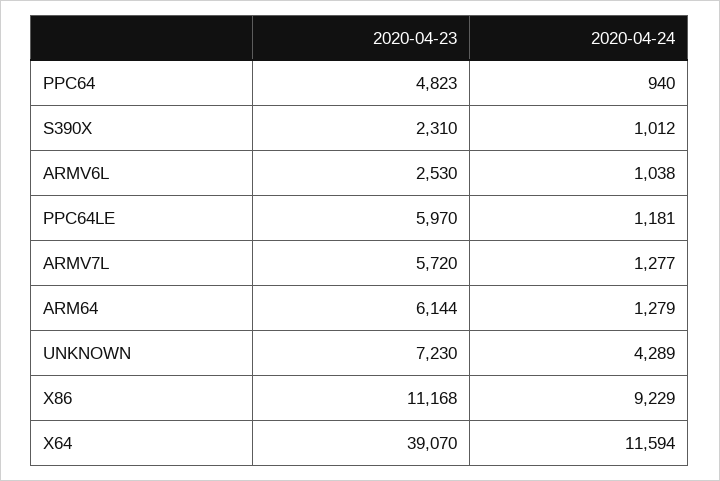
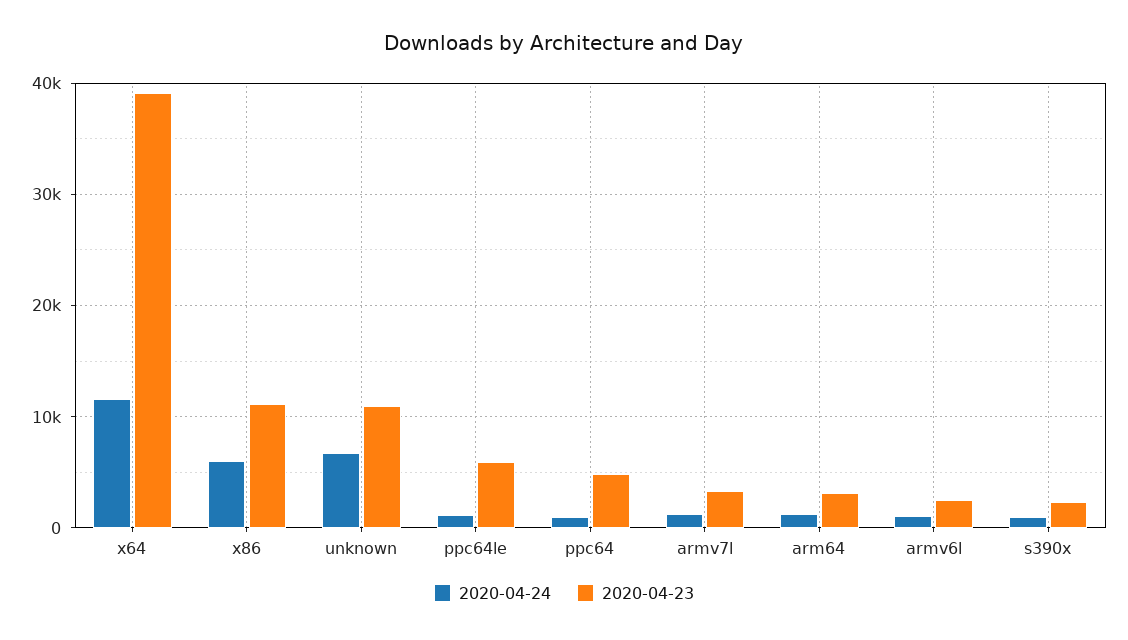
2020-04-23, ARMV7L: 5720 -> 3000
2020-04-23, ARM64: 6144 -> 3000
2020-04-23, UNKNOWN: 7230 -> 11000
2020-04-24, UNKNOWN: 4289 -> 7000
2020-04-24, X86: 9229 -> 6000

